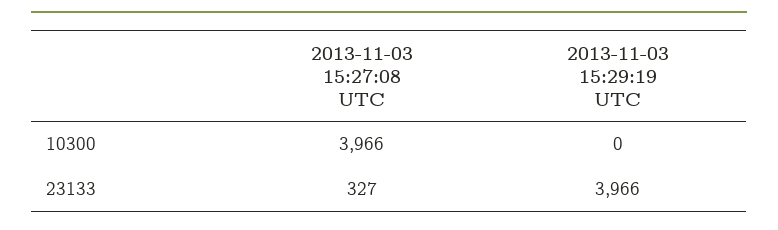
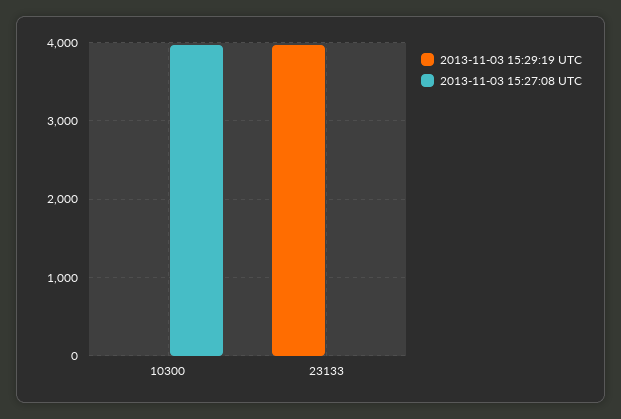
2013-11-03 15:27:08 UTC, 23133: 327 -> 0

